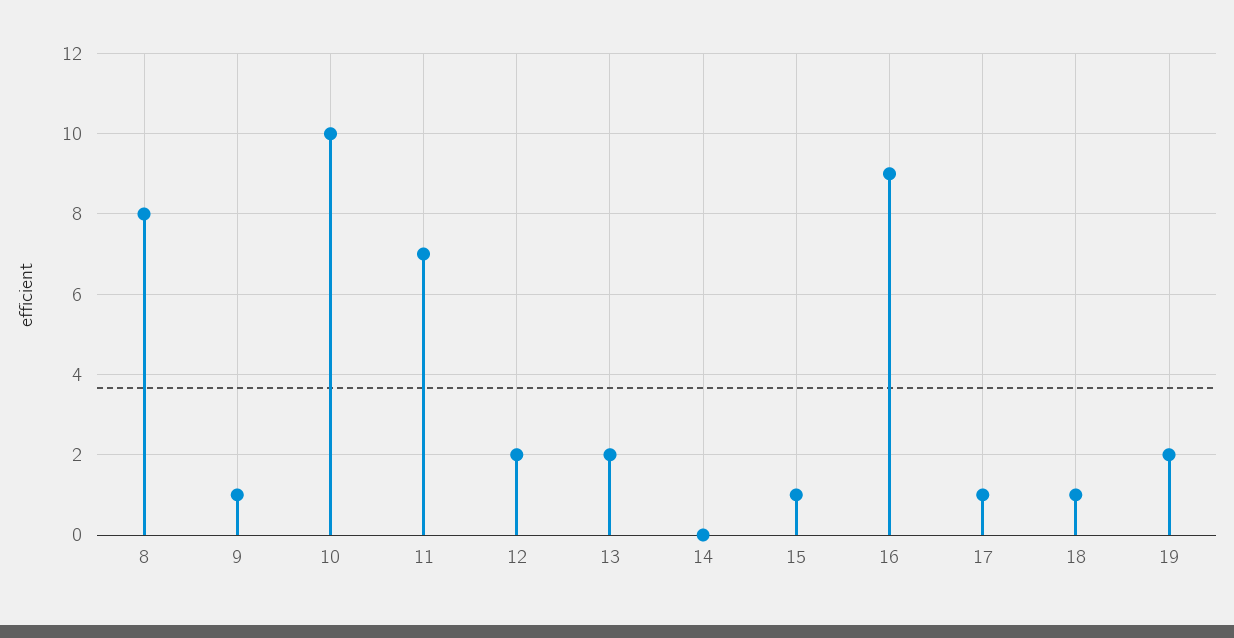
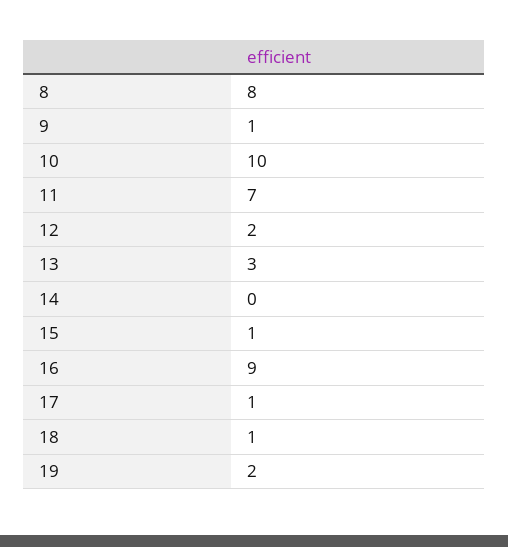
13: 2 -> 3

